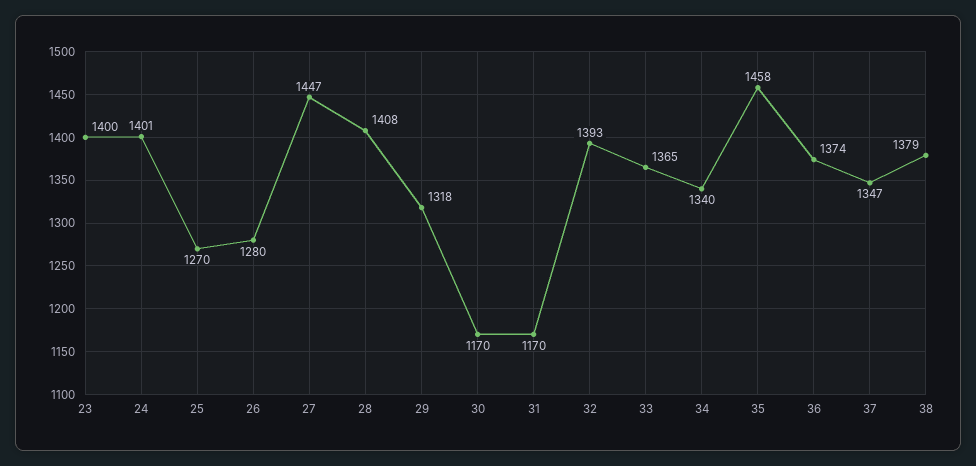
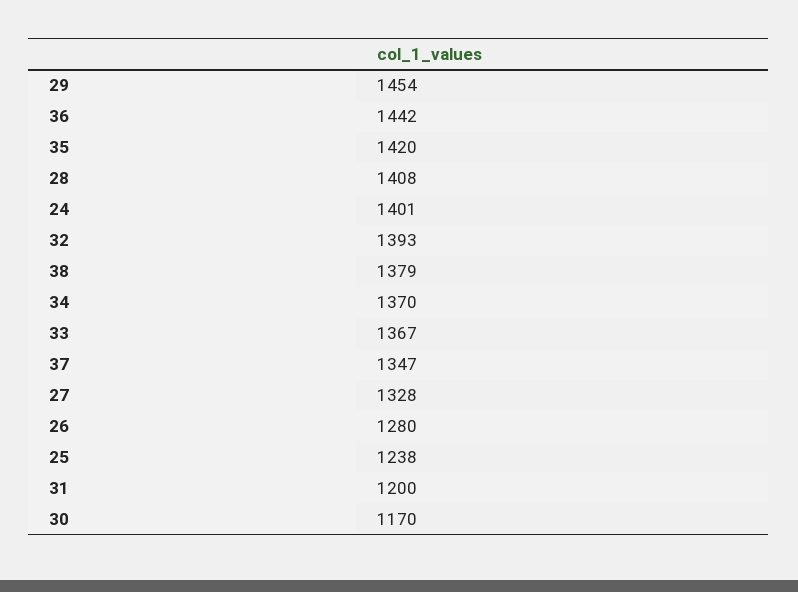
23: 1400 -> none
25: 1270 -> 1238
27: 1447 -> 1328
29: 1318 -> 1454
31: 1170 -> 1200
33: 1365 -> 1367
34: 1340 -> 1370
35: 1458 -> 1420
36: 1374 -> 1442

